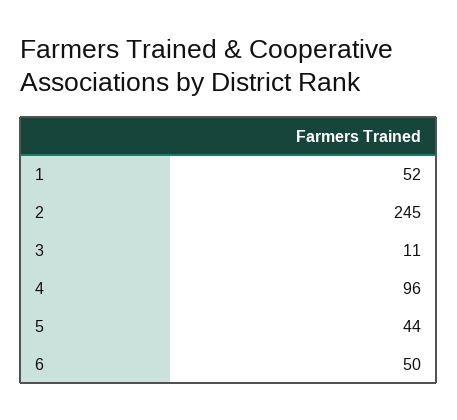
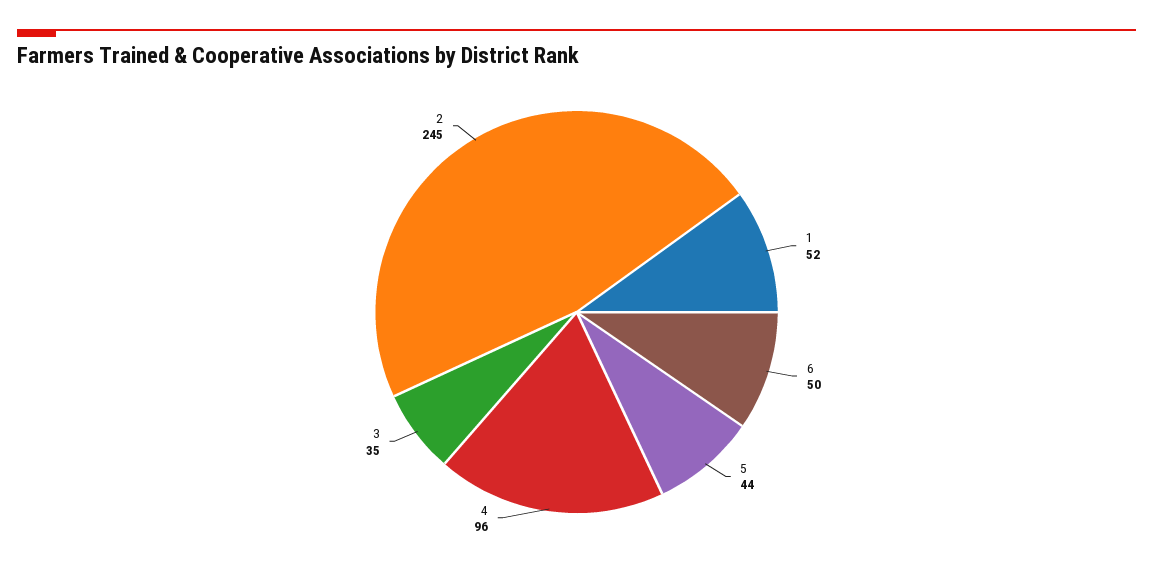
3: 11 -> 35

